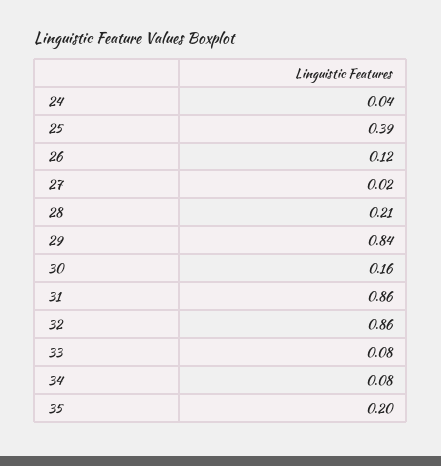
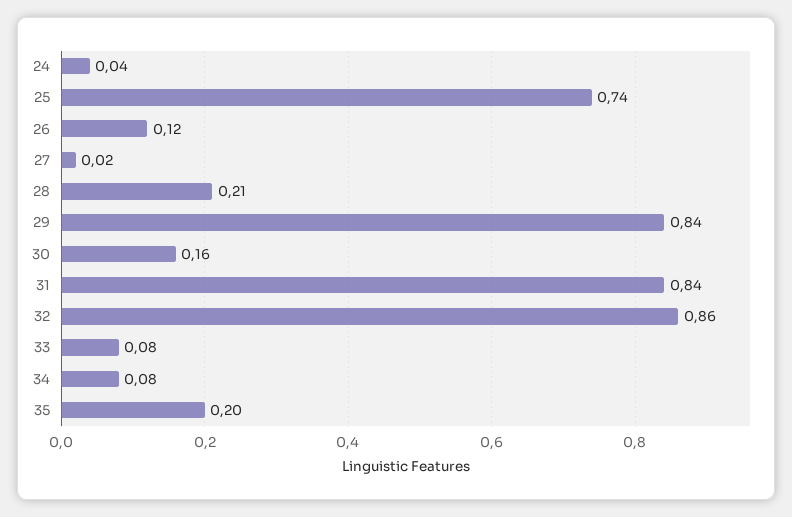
25: 0.39 -> 0.74
31: 0.86 -> 0.84

